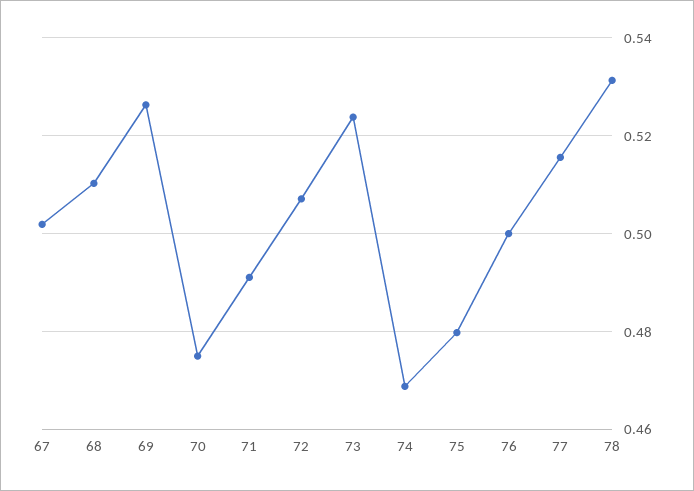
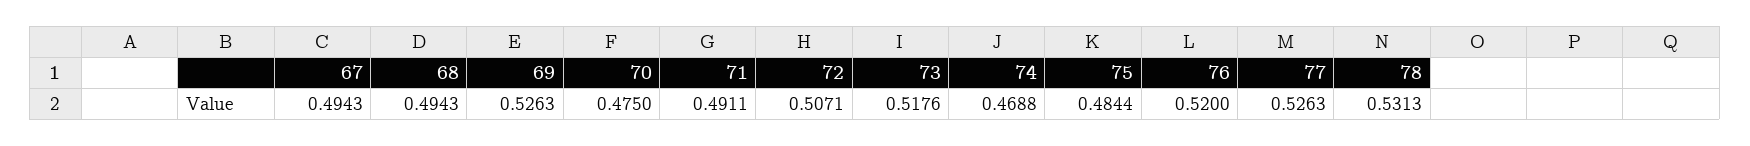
67: 0.502 -> 0.4943
68: 0.51 -> 0.4943
73: 0.524 -> 0.5176
75: 0.48 -> 0.4844
76: 0.5 -> 0.52
77: 0.516 -> 0.5263

